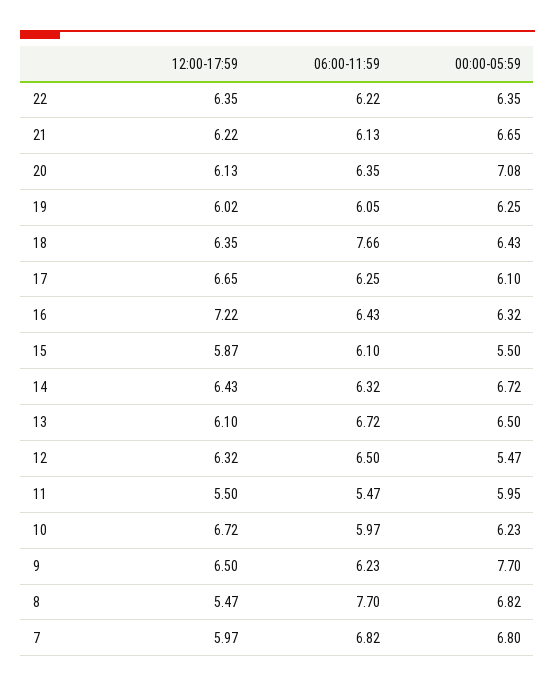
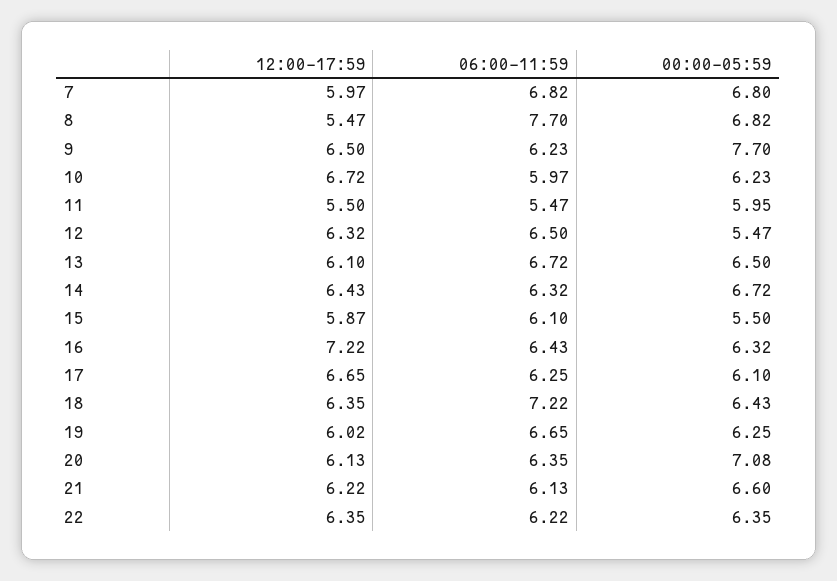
00:00-05:59, 21: 6.65 -> 6.6
06:00-11:59, 19: 6.05 -> 6.65
06:00-11:59, 18: 7.66 -> 7.22

